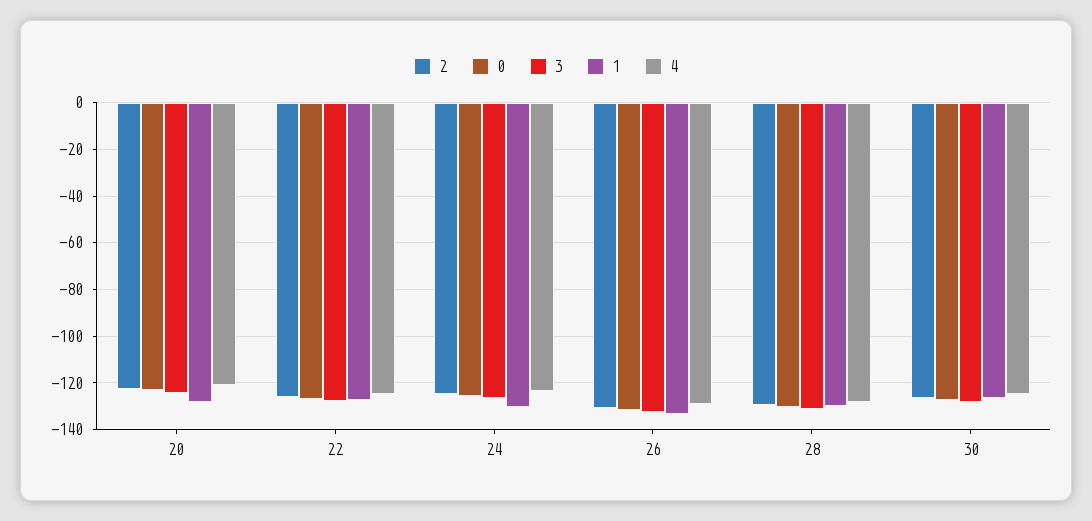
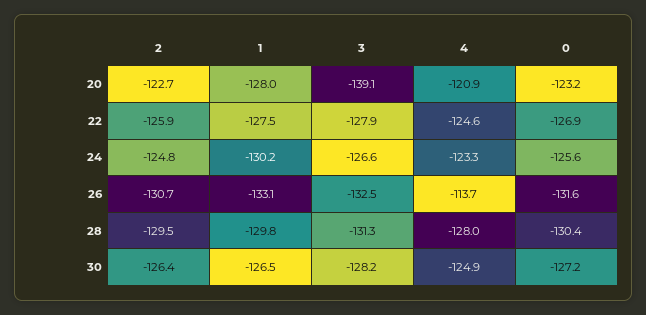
3, 20: -125 -> -139.1
4, 26: -130 -> -113.7

